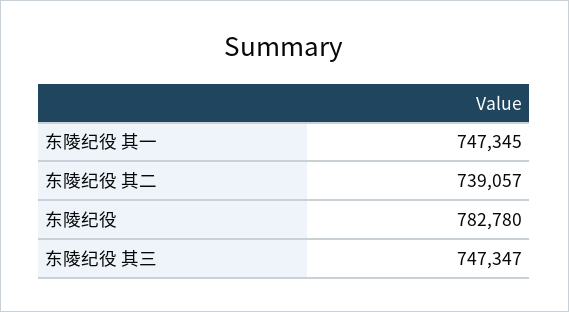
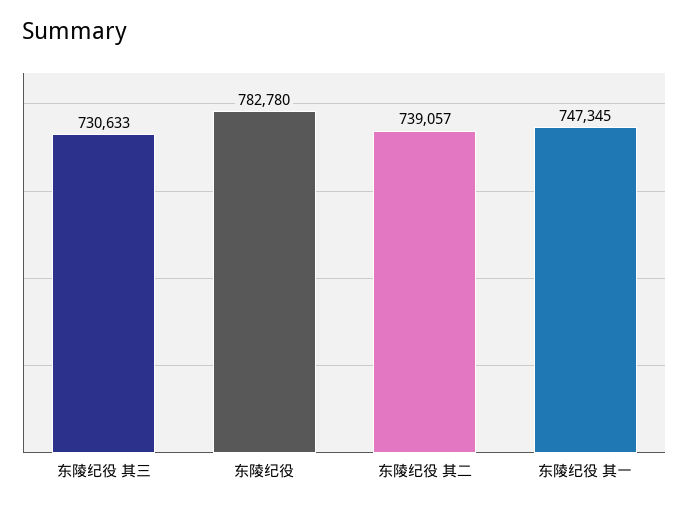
东陵纪役 其三: 747347 -> 730633

